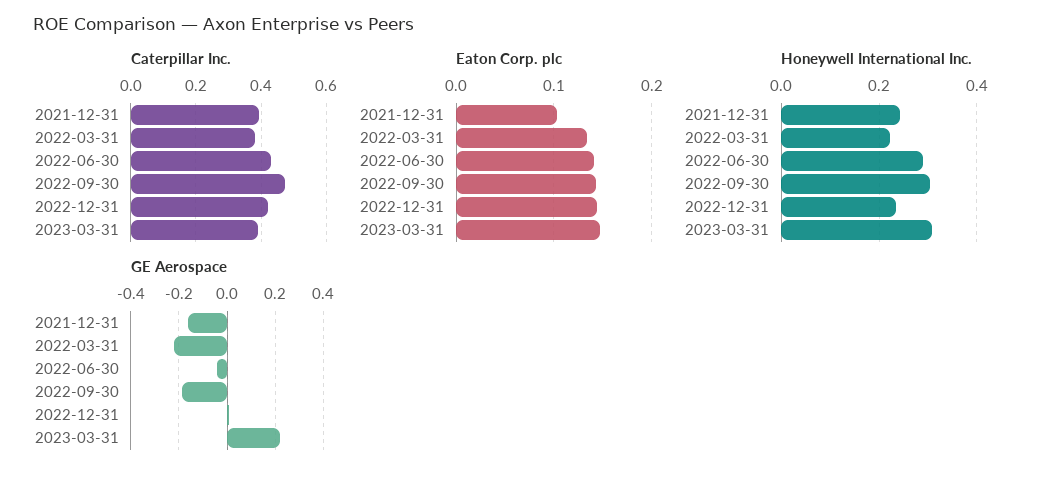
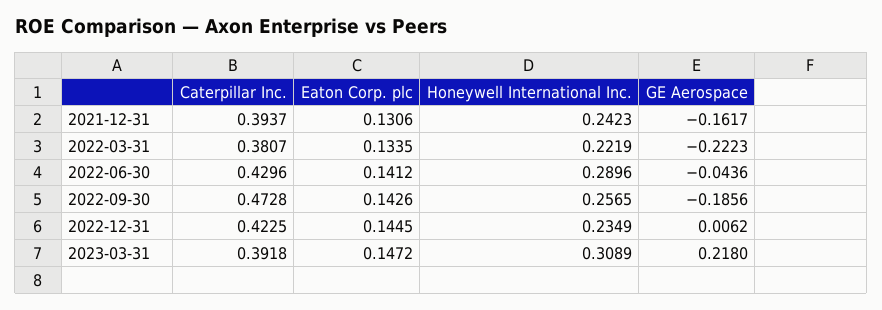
Eaton Corp. plc, 2021-12-31: 0.1 -> 0.1306
Honeywell International Inc., 2022-09-30: 0.3 -> 0.2565

